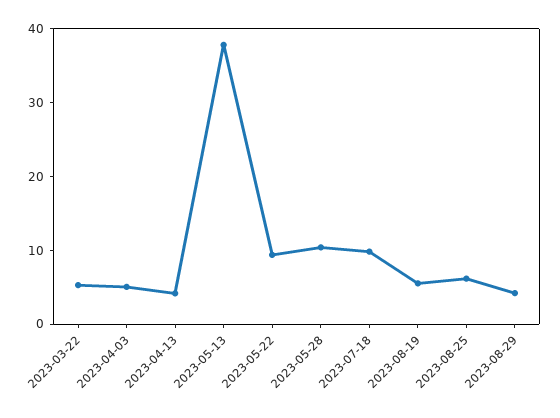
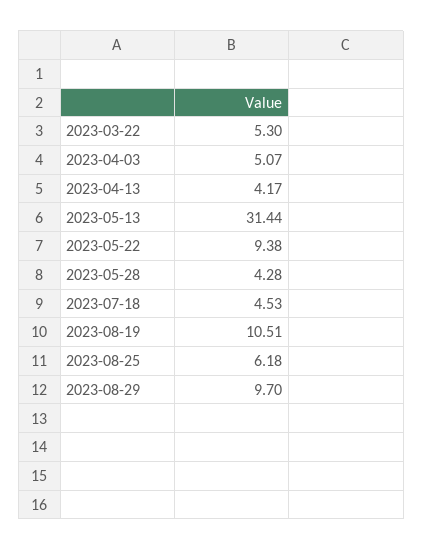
2023-05-13: 38 -> 31.44
2023-05-28: 10 -> 4.28
2023-07-18: 10 -> 4.53
2023-08-19: 6 -> 10.51
2023-08-29: 4 -> 9.7

